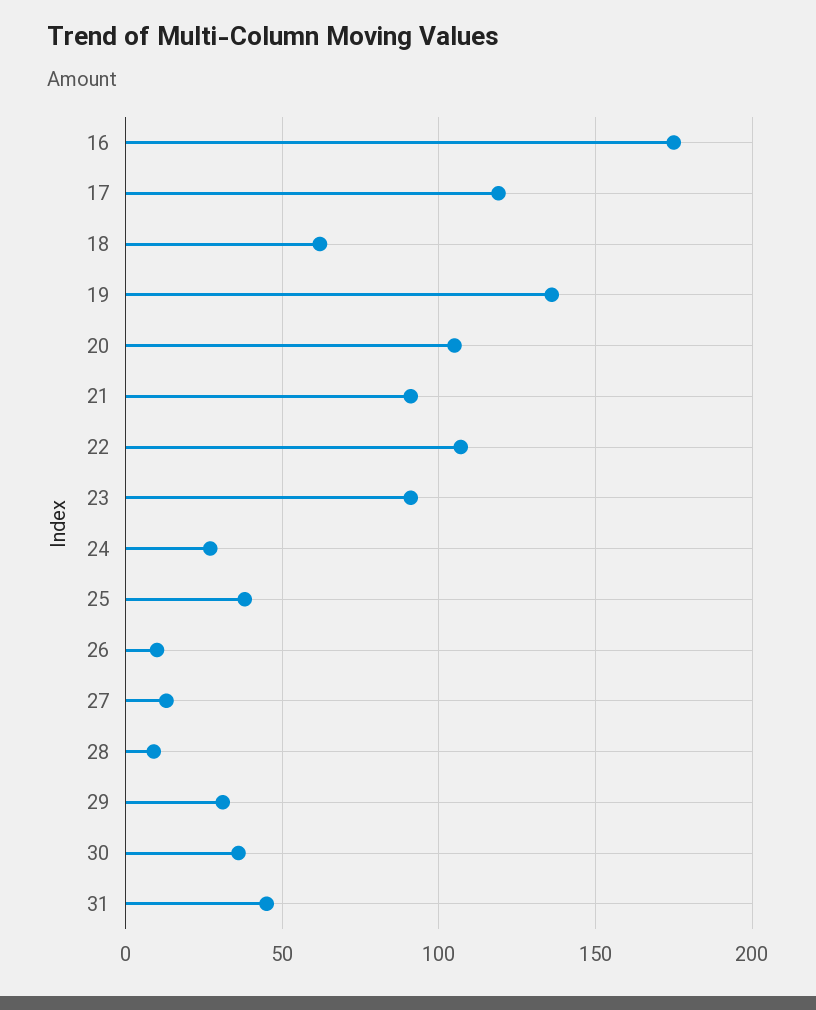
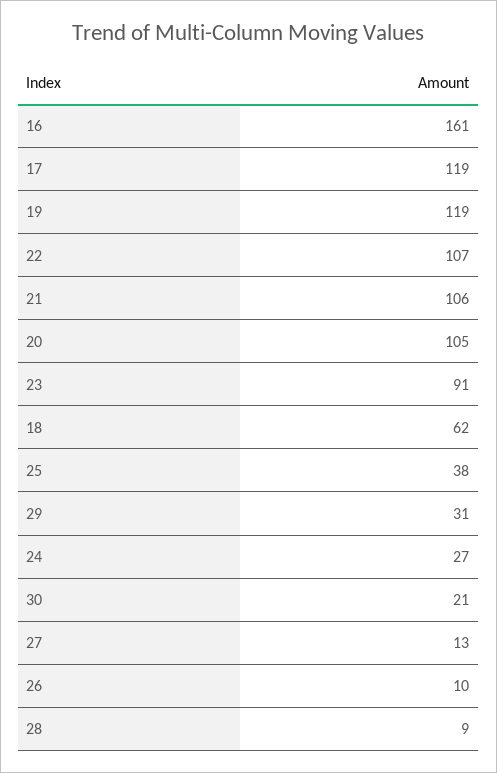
16: 175 -> 161
19: 135 -> 119
21: 90 -> 106
30: 35 -> 21
31: 45 -> none

